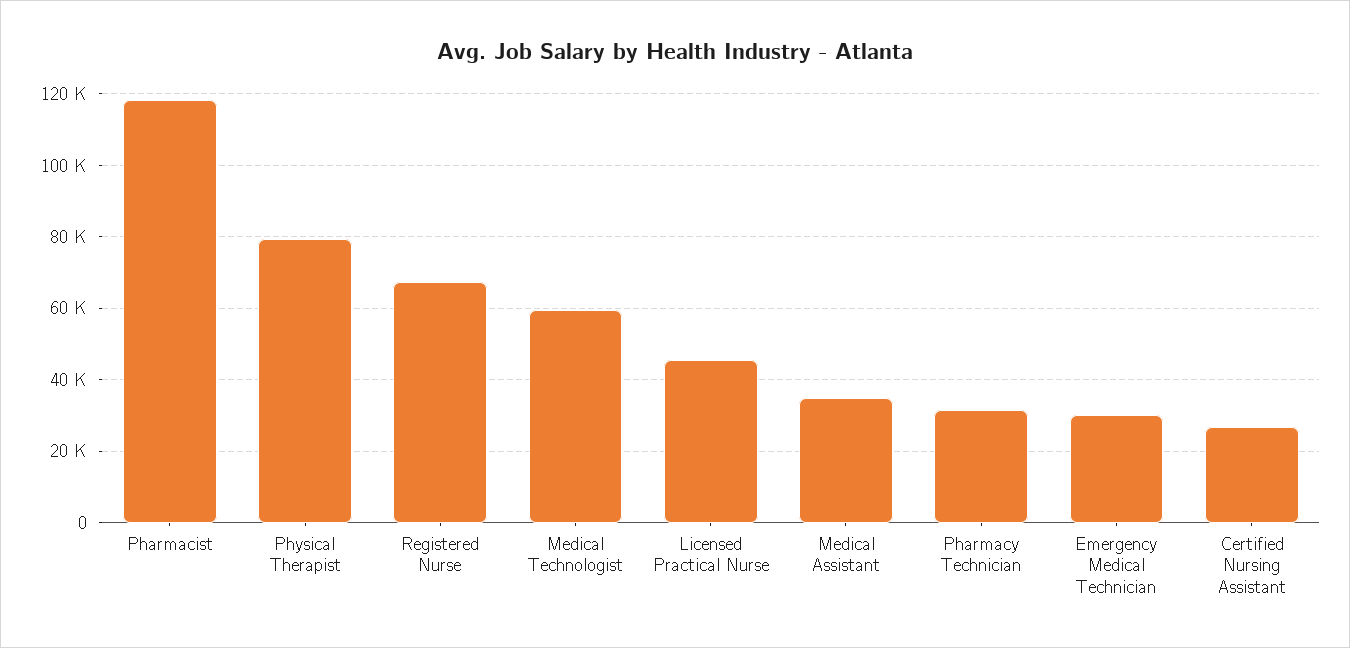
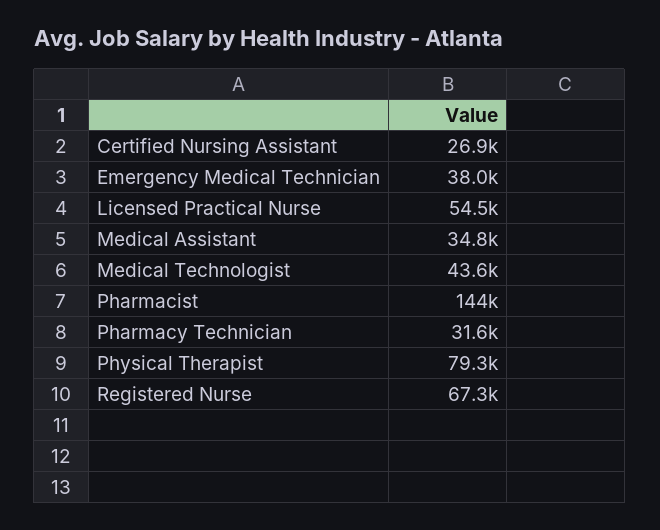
Pharmacist: 118000 -> 144000
Medical Technologist: 60000 -> 43600
Licensed Practical Nurse: 46000 -> 54500
Emergency Medical Technician: 30000 -> 38000

